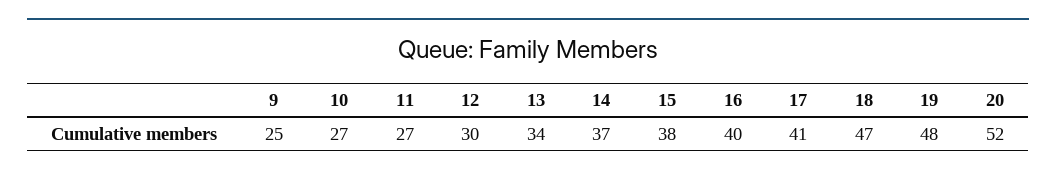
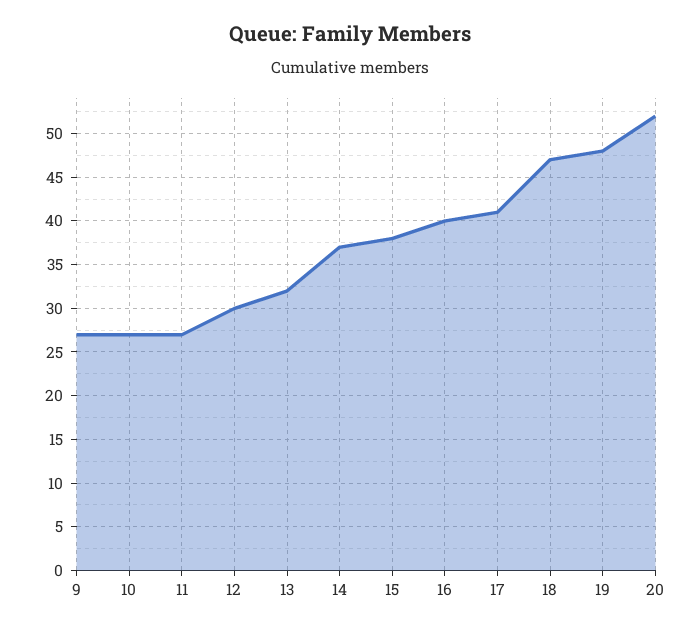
9: 25 -> 27
13: 34 -> 32

